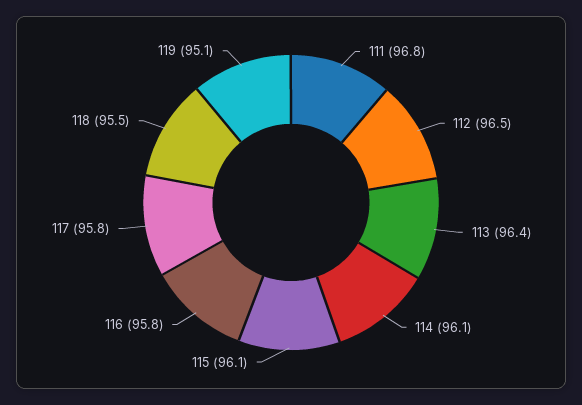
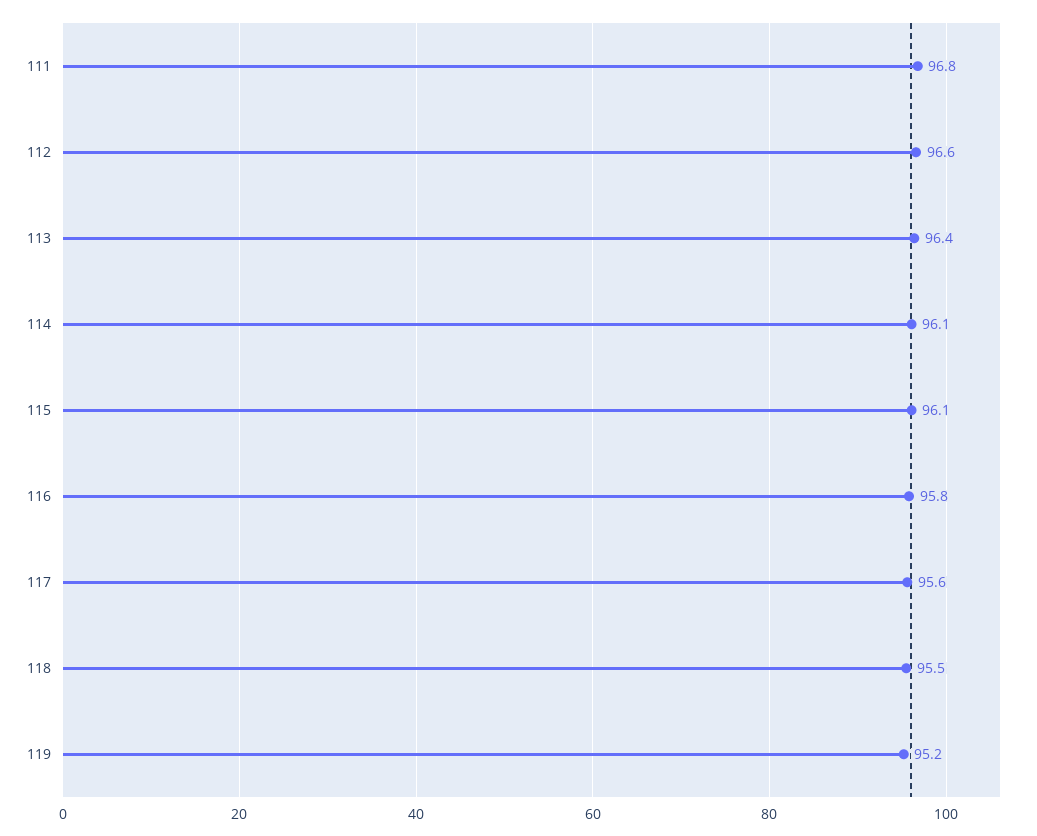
112: 96.5 -> 96.6
117: 95.8 -> 95.6
119: 95.1 -> 95.2

